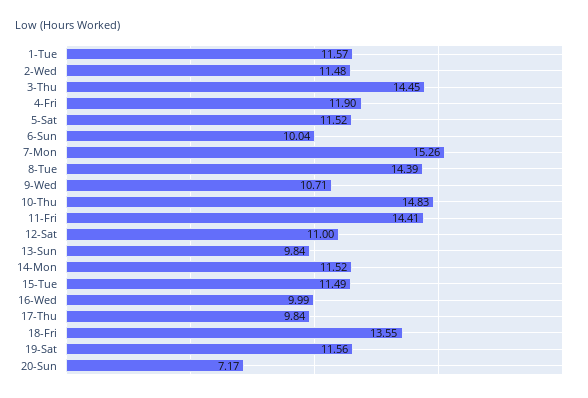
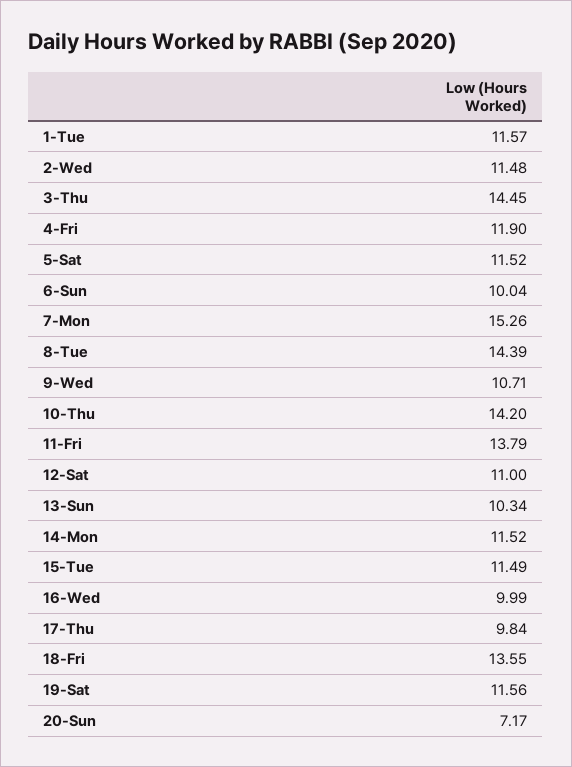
10-Thu: 14.83 -> 14.2
11-Fri: 14.41 -> 13.79
13-Sun: 9.84 -> 10.34

